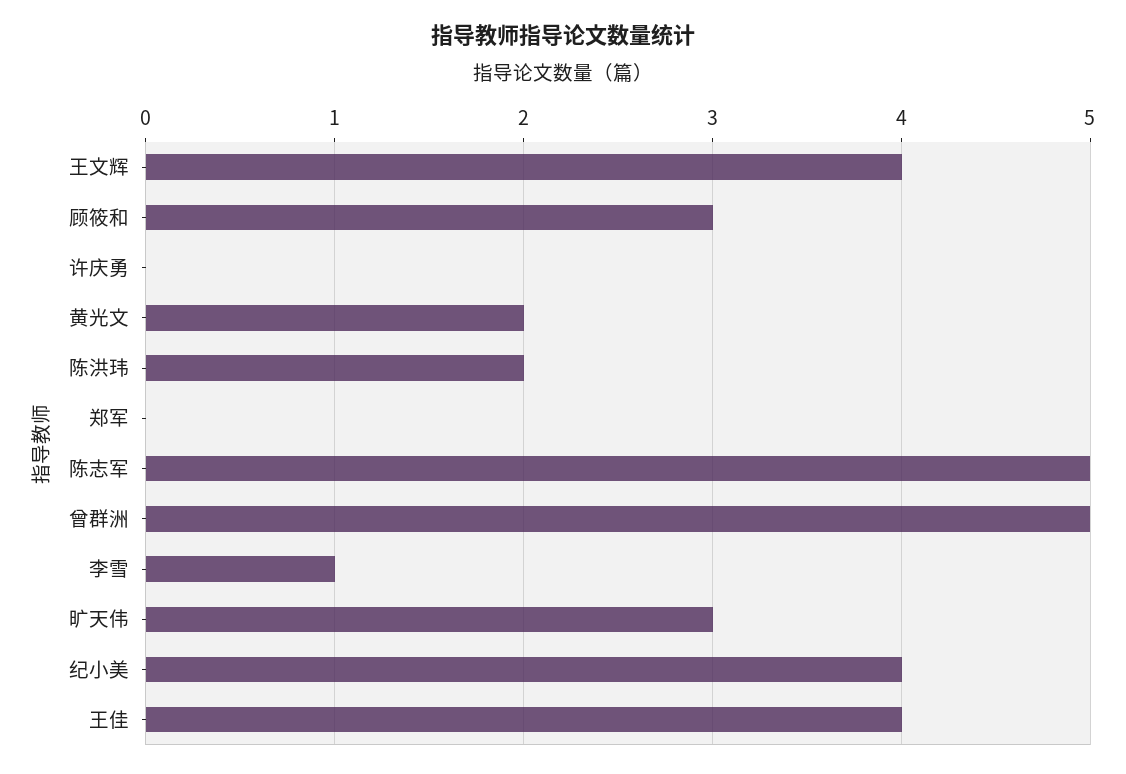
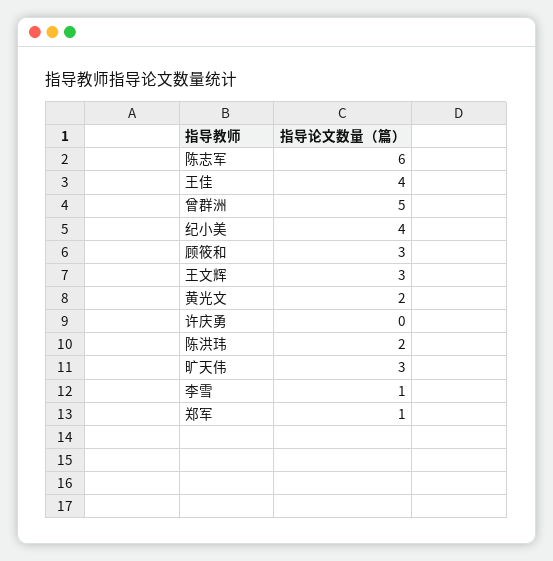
王文辉: 4 -> 3
郑军: 0 -> 1
陈志军: 5 -> 6

